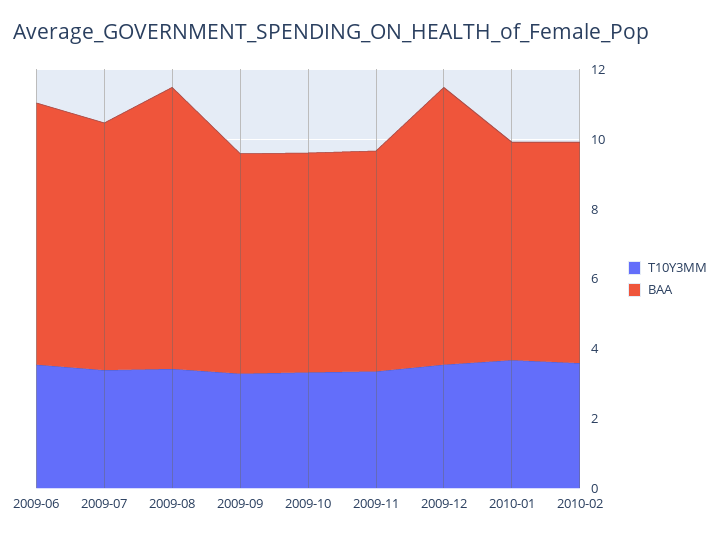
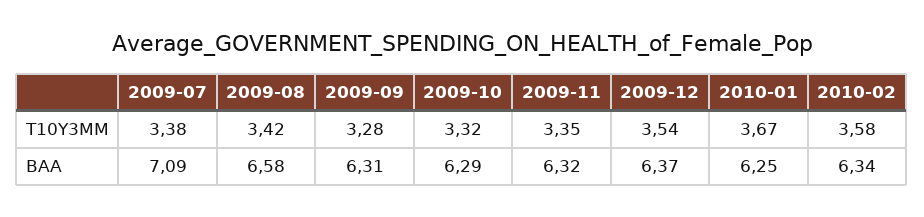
T10Y3MM, 2009-06: 3.5 -> none
BAA, 2009-06: 7.5 -> none
BAA, 2009-08: 8 -> 6.58
BAA, 2009-12: 8 -> 6.37

